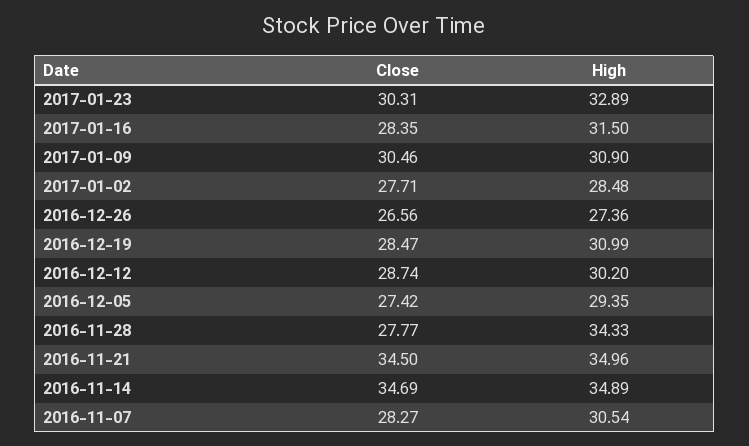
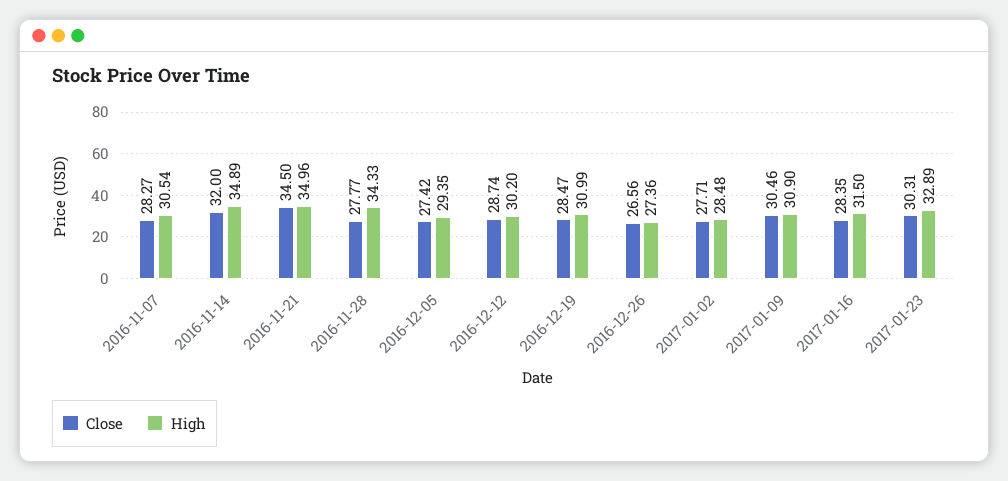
Close, 2016-11-14: 34.69 -> 32

